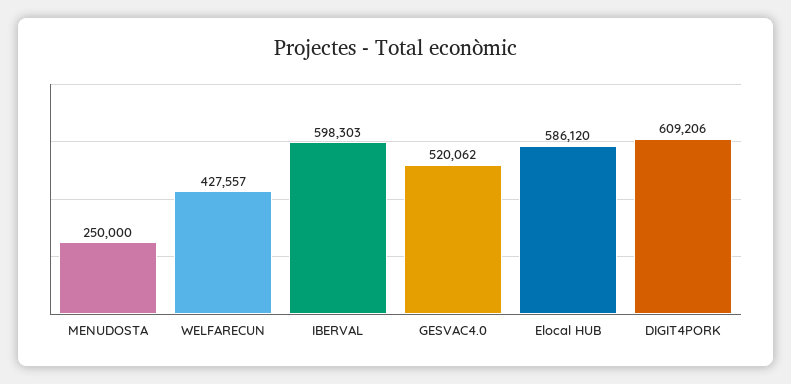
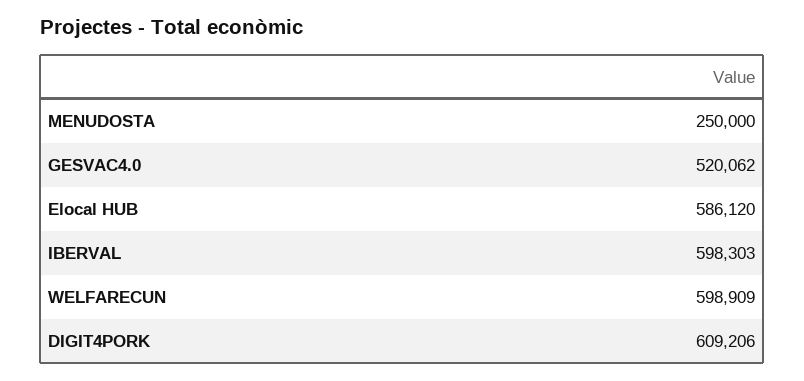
WELFARECUN: 427557 -> 598909

